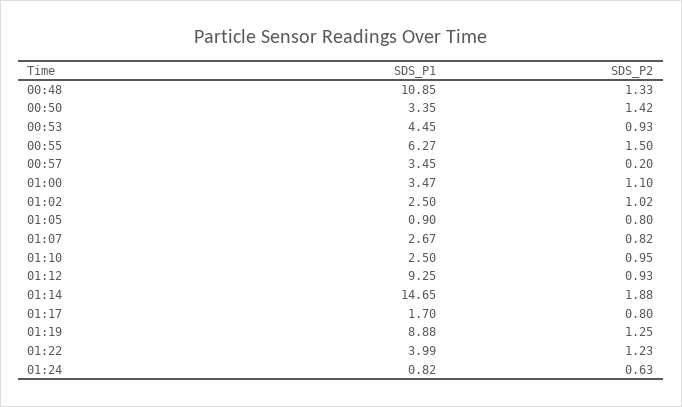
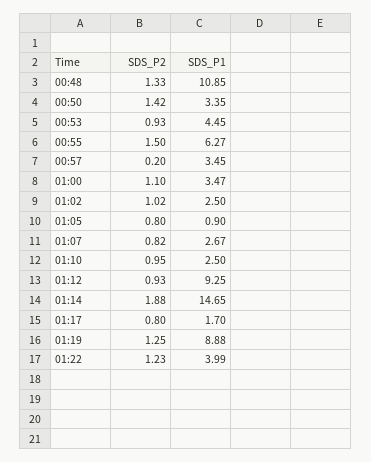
SDS_P1, 01:24: 0.82 -> none
SDS_P2, 01:24: 0.63 -> none

